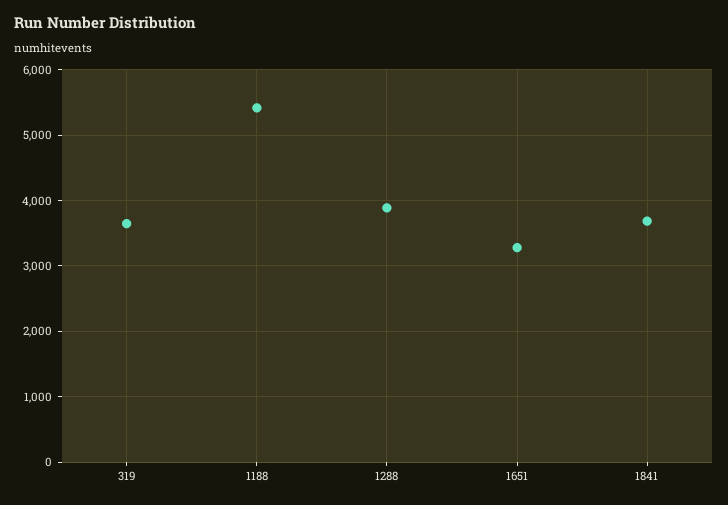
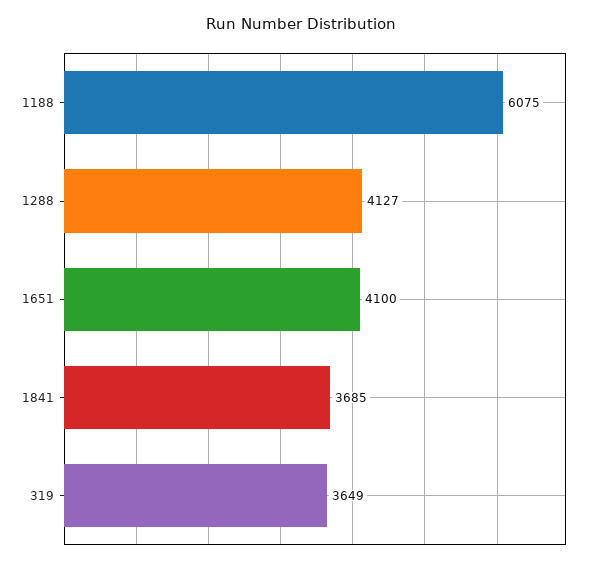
1188: 5400 -> 6075
1288: 3900 -> 4127
1651: 3300 -> 4100

